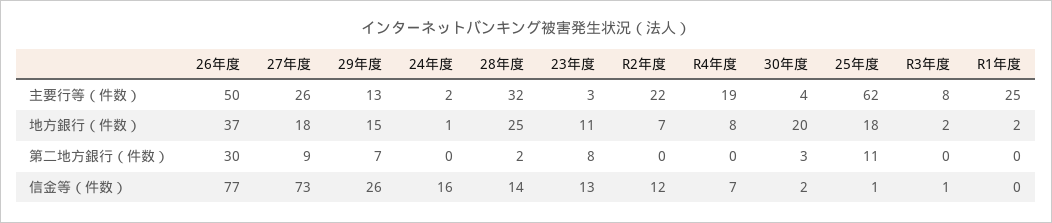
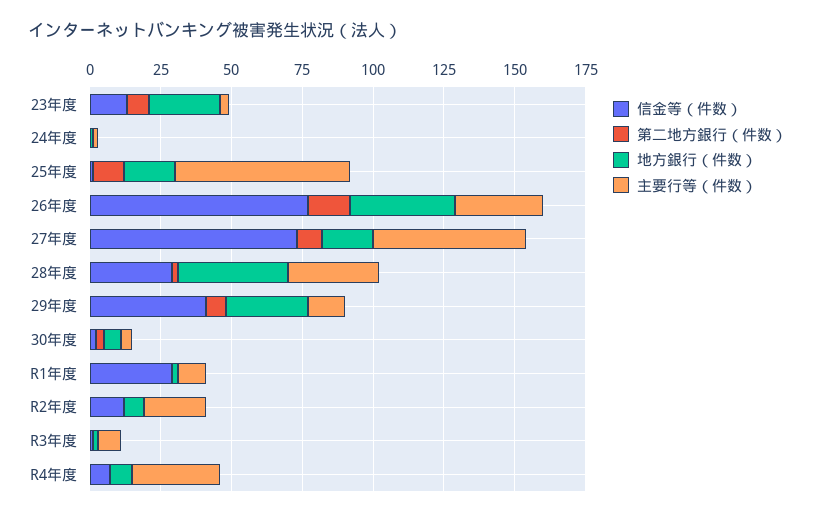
主要行等（件数）, 26年度: 50 -> 30
主要行等（件数）, 27年度: 26 -> 55
主要行等（件数）, R4年度: 19 -> 30
主要行等（件数）, R1年度: 25 -> 10
地方銀行（件数）, 29年度: 15 -> 30
地方銀行（件数）, 28年度: 25 -> 40
地方銀行（件数）, 23年度: 11 -> 25
地方銀行（件数）, 30年度: 20 -> 5
第二地方銀行（件数）, 26年度: 30 -> 15
信金等（件数）, 29年度: 26 -> 40
信金等（件数）, 24年度: 16 -> 0
信金等（件数）, 28年度: 14 -> 30
信金等（件数）, R1年度: 0 -> 30

